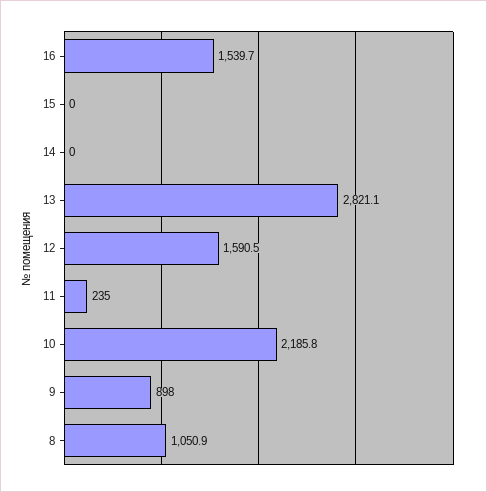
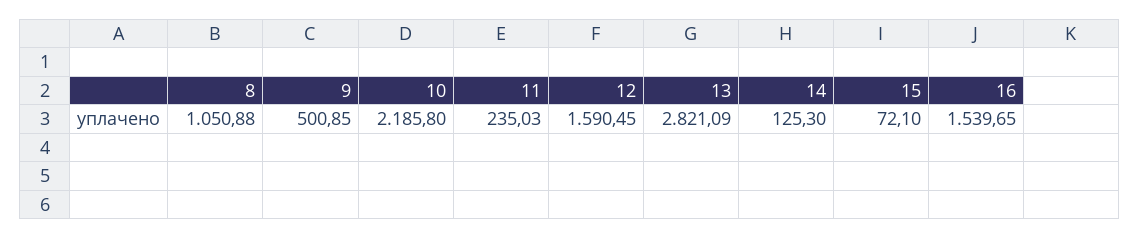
15: 0 -> 72.1
14: 0 -> 125.3
9: 898 -> 500.85

